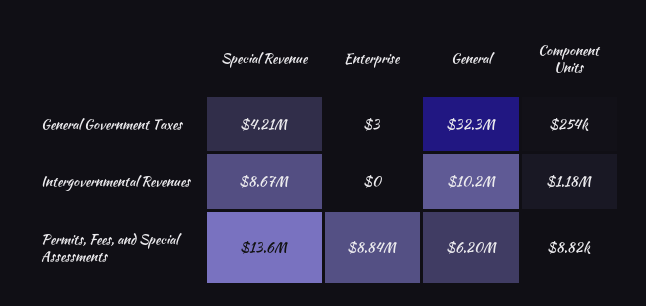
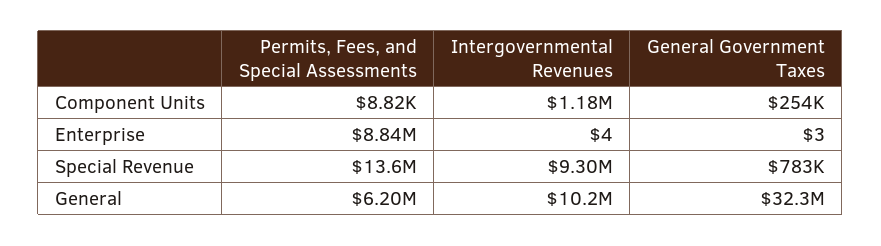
Special Revenue, General Government Taxes: 4210000 -> 783000
Special Revenue, Intergovernmental Revenues: 8670000 -> 9300000
Enterprise, Intergovernmental Revenues: 0 -> 4

